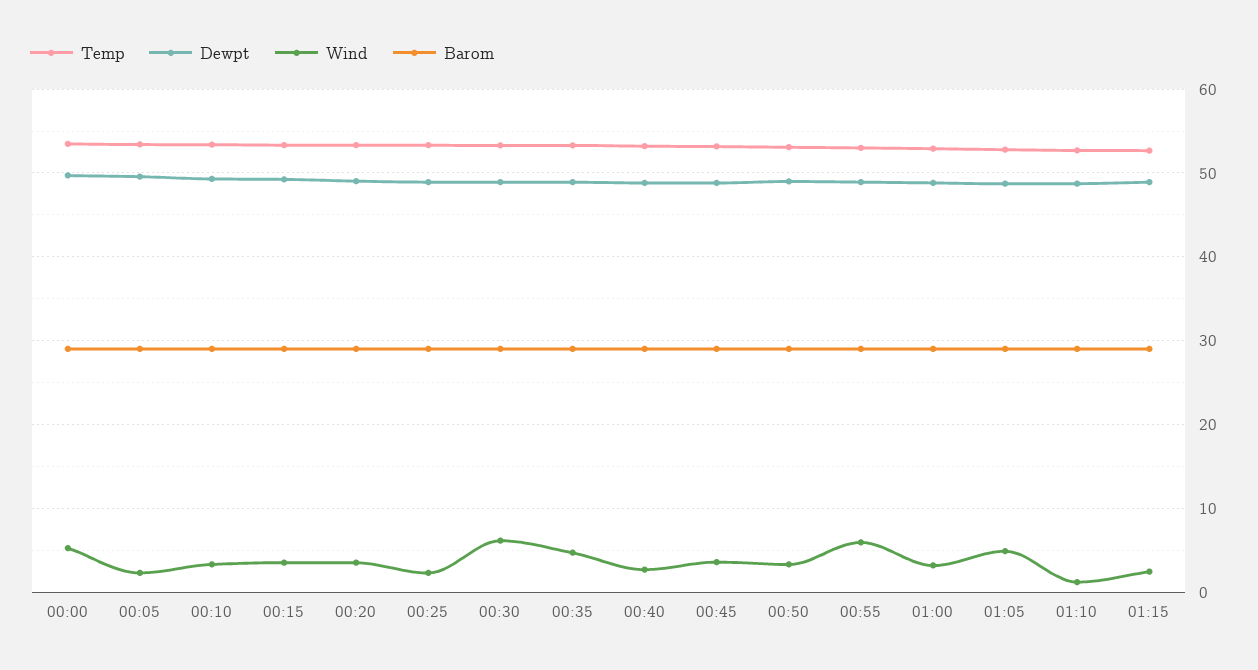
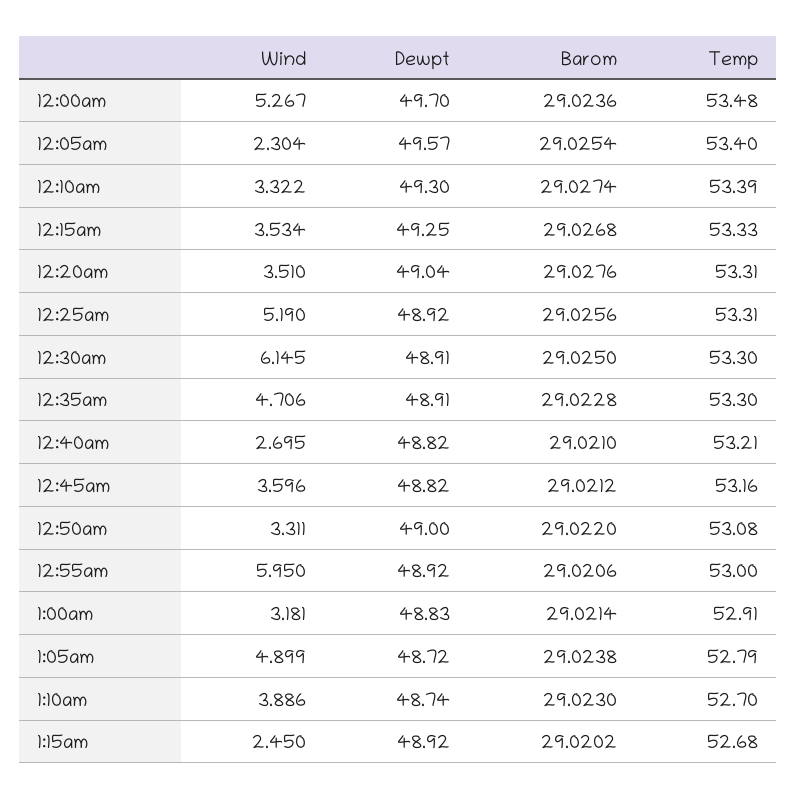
Wind, 00:25: 2 -> 5.19
Wind, 01:10: 1 -> 3.886

